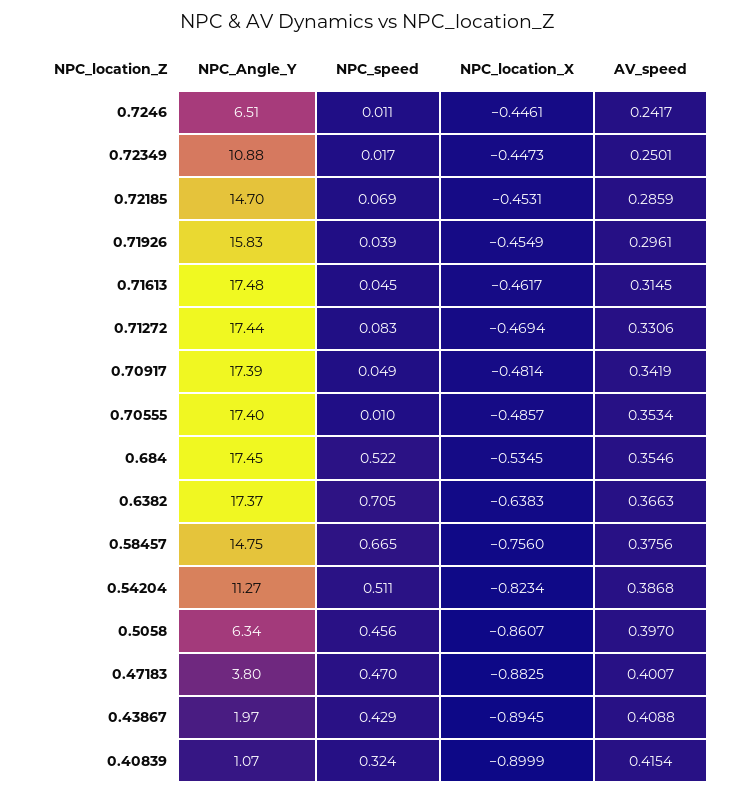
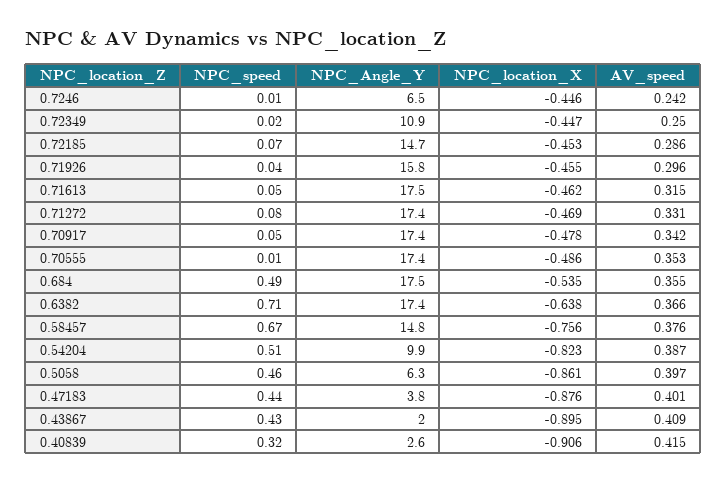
NPC_location_X, 0.70917: -0.4814 -> -0.478
NPC_speed, 0.684: 0.522 -> 0.49
NPC_Angle_Y, 0.54204: 11.27 -> 9.9
NPC_speed, 0.47183: 0.47 -> 0.44
NPC_location_X, 0.47183: -0.8825 -> -0.876
NPC_Angle_Y, 0.40839: 1.07 -> 2.6
NPC_location_X, 0.40839: -0.8999 -> -0.906

